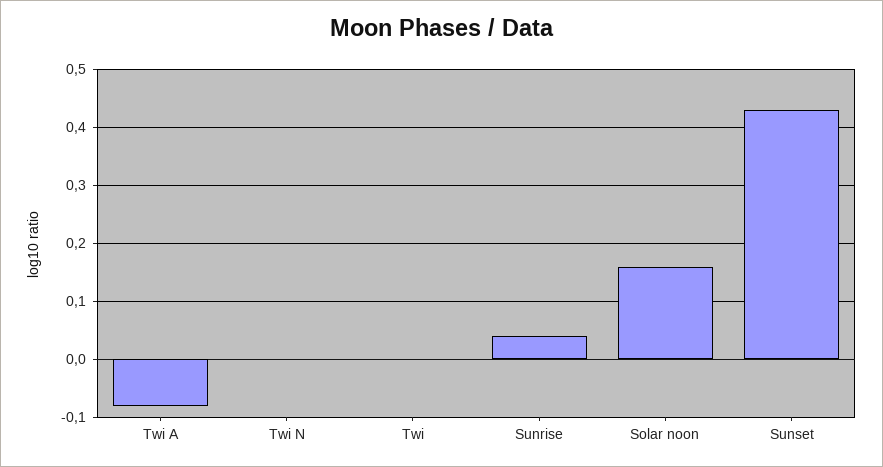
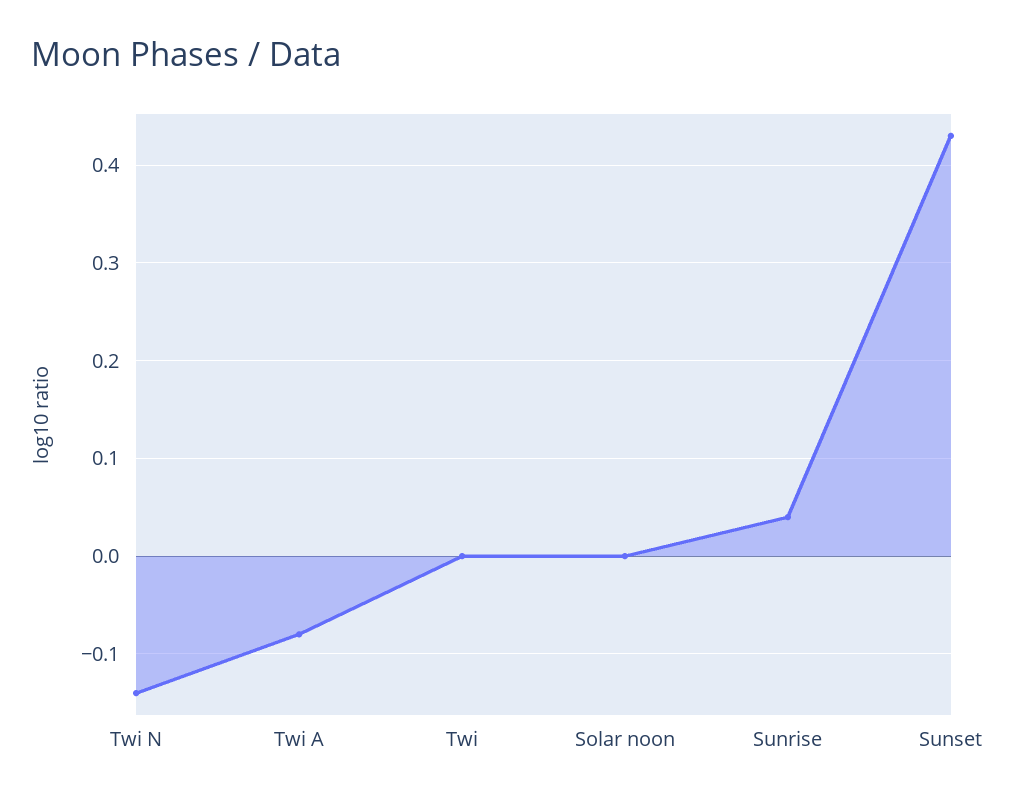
Twi N: 0 -> -0.14
Solar noon: 0.15 -> 0

